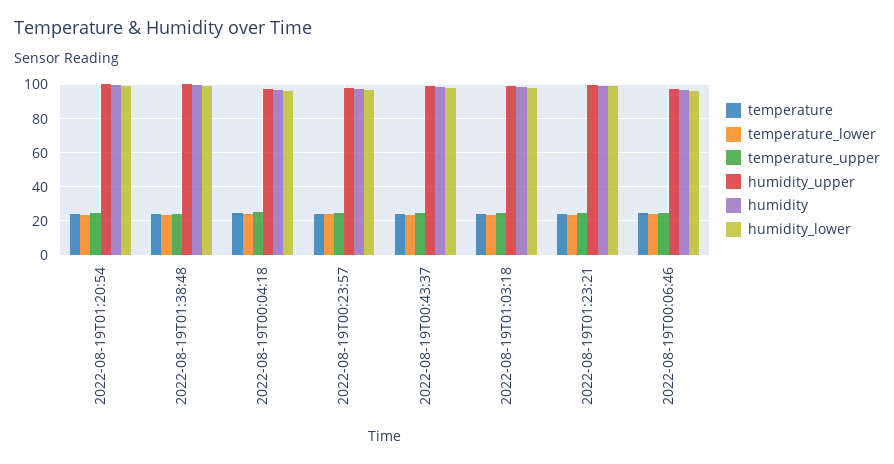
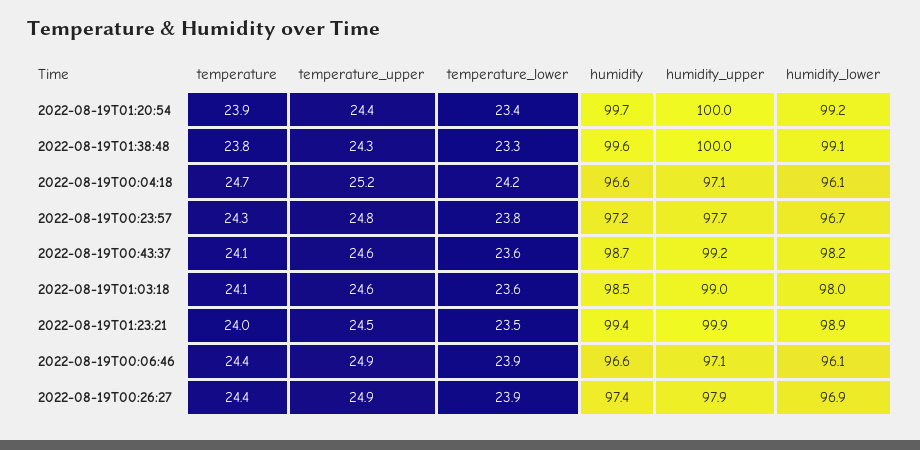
temperature, 2022-08-19T00:26:27: none -> 24.4
temperature_upper, 2022-08-19T00:26:27: none -> 24.9
temperature_lower, 2022-08-19T00:26:27: none -> 23.9
humidity, 2022-08-19T00:26:27: none -> 97.4
humidity_upper, 2022-08-19T00:26:27: none -> 97.9
humidity_lower, 2022-08-19T00:26:27: none -> 96.9

